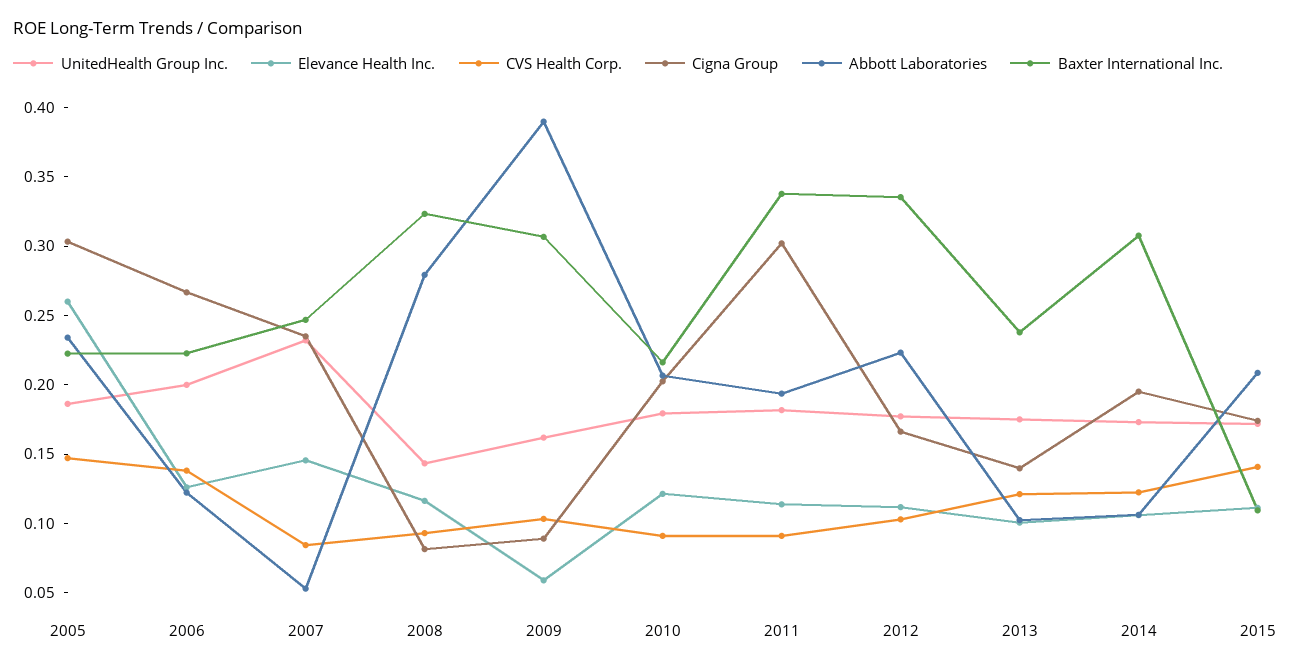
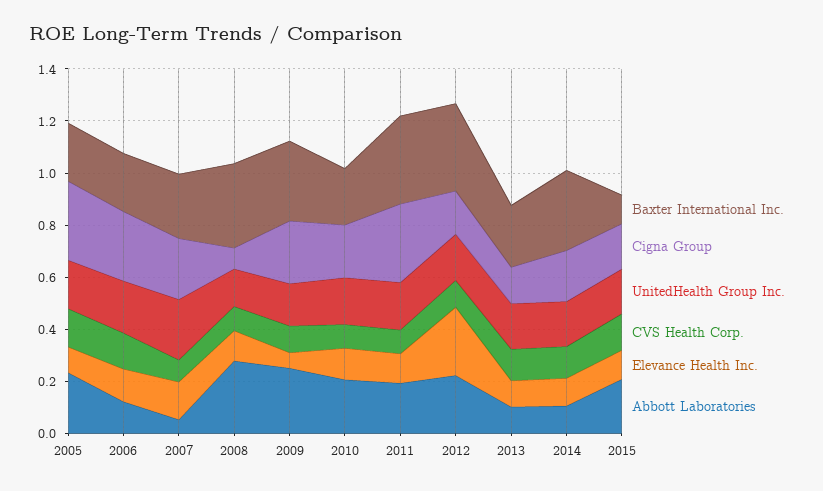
Elevance Health Inc., 2005: 0.26 -> 0.1
Cigna Group, 2009: 0.09 -> 0.25
Abbott Laboratories, 2009: 0.39 -> 0.25
Elevance Health Inc., 2012: 0.11 -> 0.25

